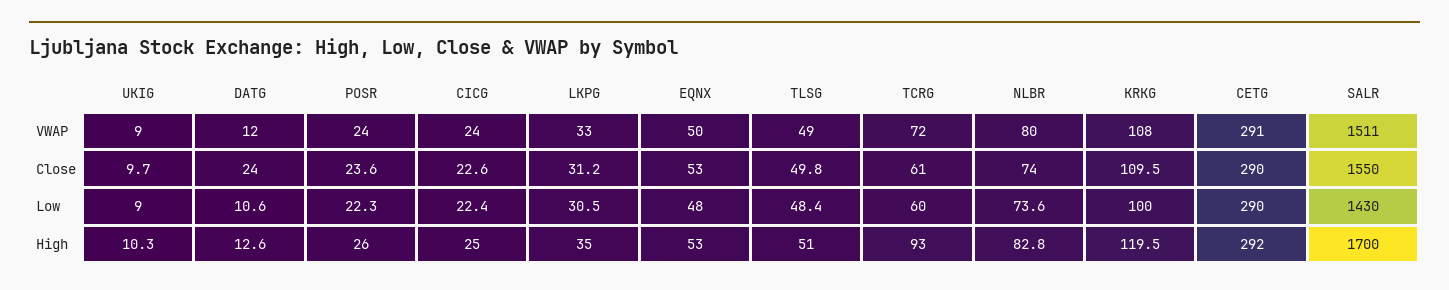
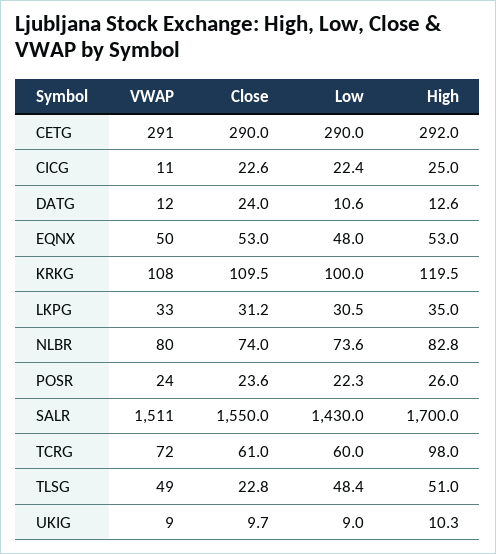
CICG, VWAP: 24 -> 11
TLSG, Close: 49.8 -> 22.8
TCRG, High: 93 -> 98

